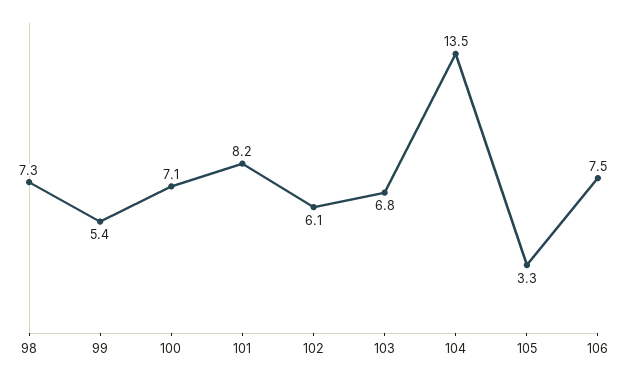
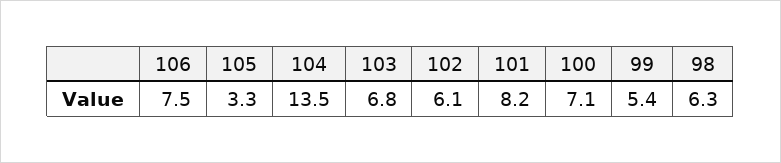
98: 7.3 -> 6.3

